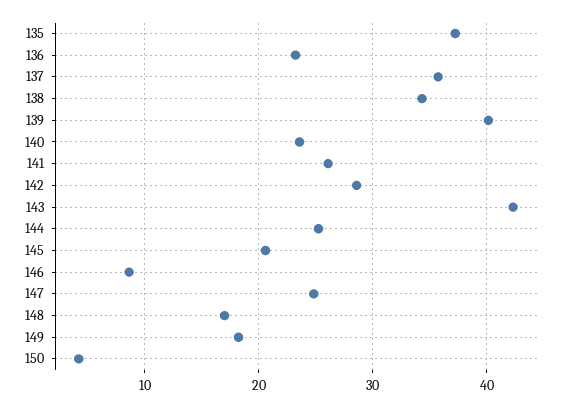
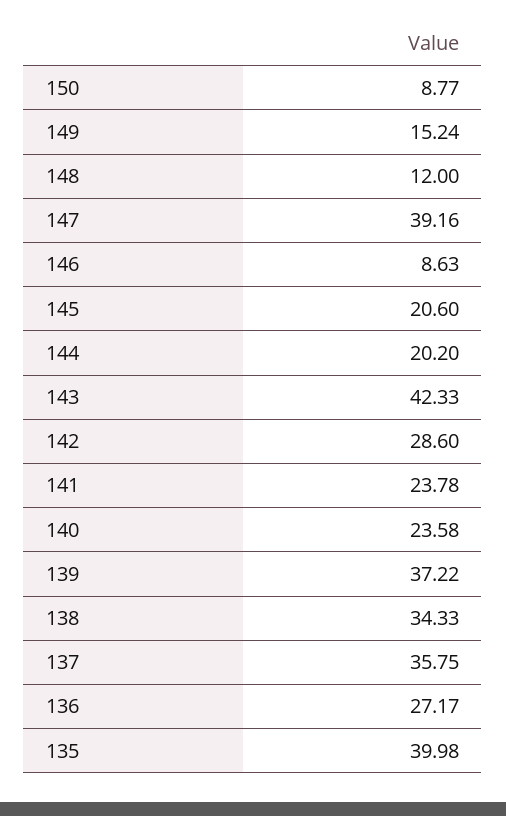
135: 37 -> 39.98
136: 23 -> 27.17
139: 40 -> 37.22
141: 26 -> 23.78
144: 25 -> 20.2
147: 25 -> 39.16
148: 17 -> 12
149: 18 -> 15.24
150: 4 -> 8.77

